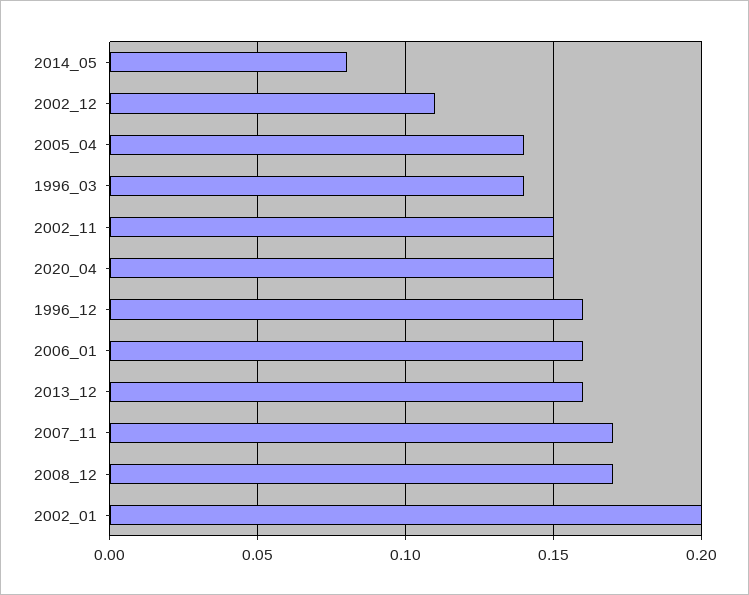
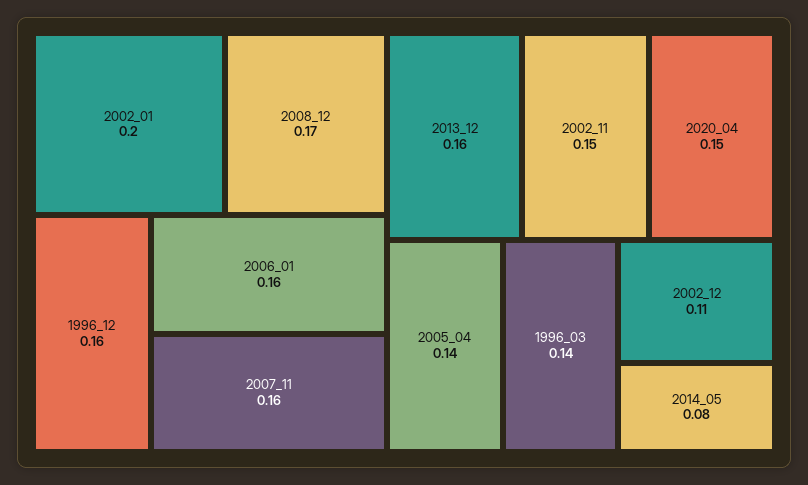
2007_11: 0.17 -> 0.16

